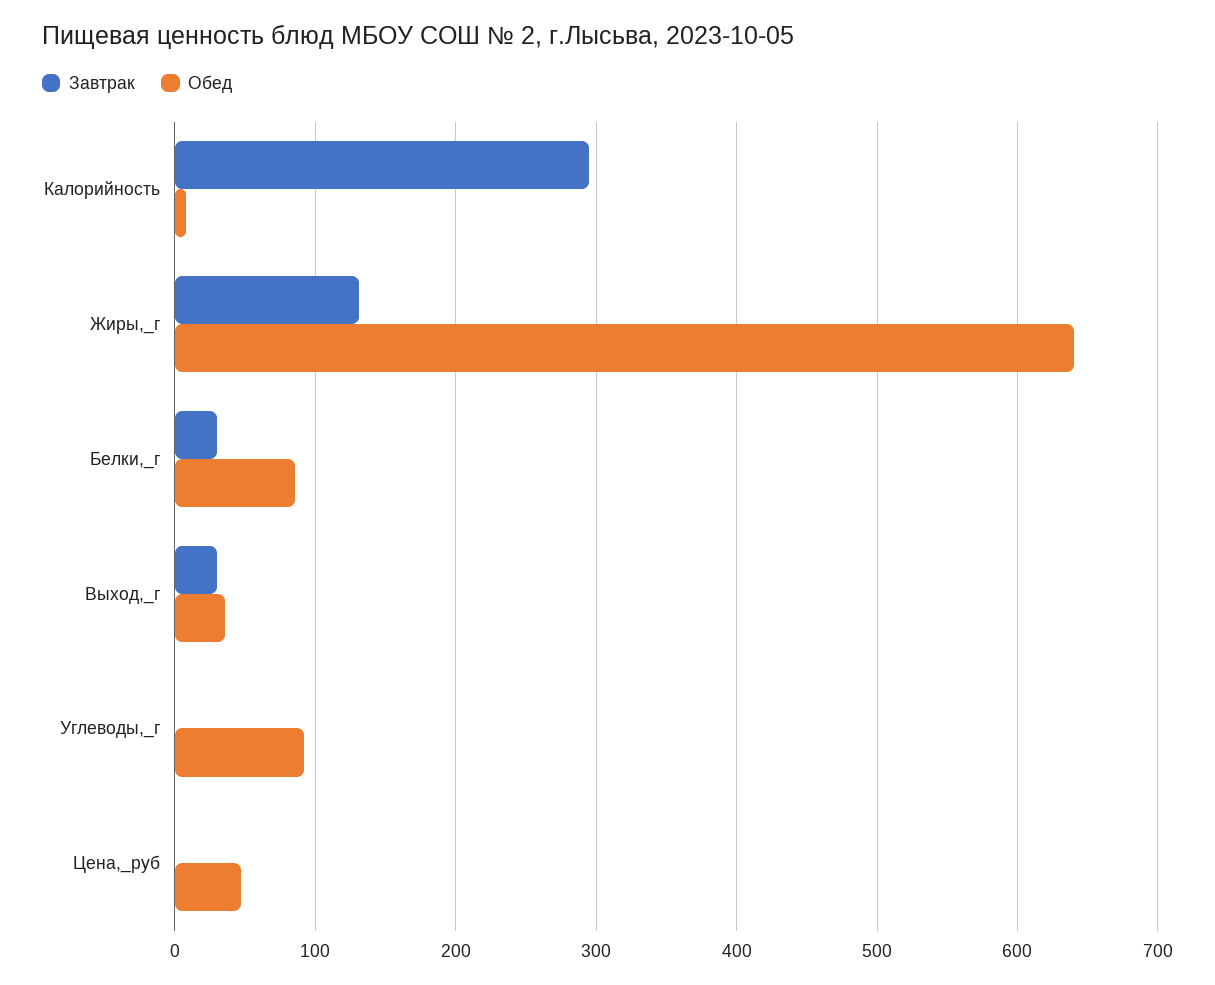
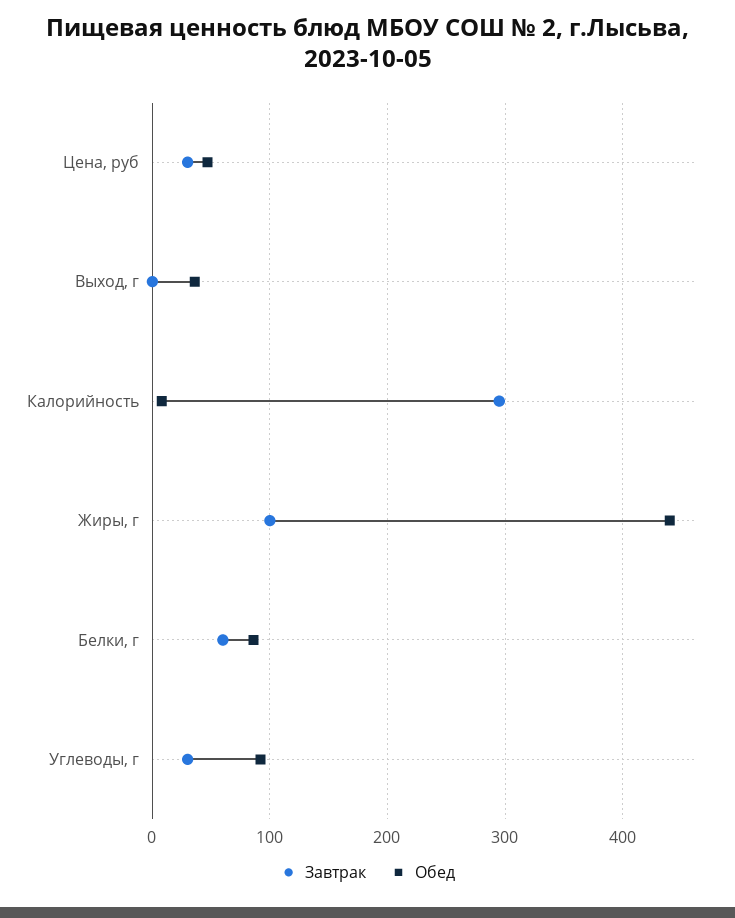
Завтрак, Жиры,_г: 130 -> 100
Обед, Жиры,_г: 640 -> 440
Завтрак, Белки,_г: 30 -> 60
Завтрак, Выход,_г: 30 -> 0
Завтрак, Углеводы,_г: 0 -> 30
Завтрак, Цена,_руб: 0 -> 30

